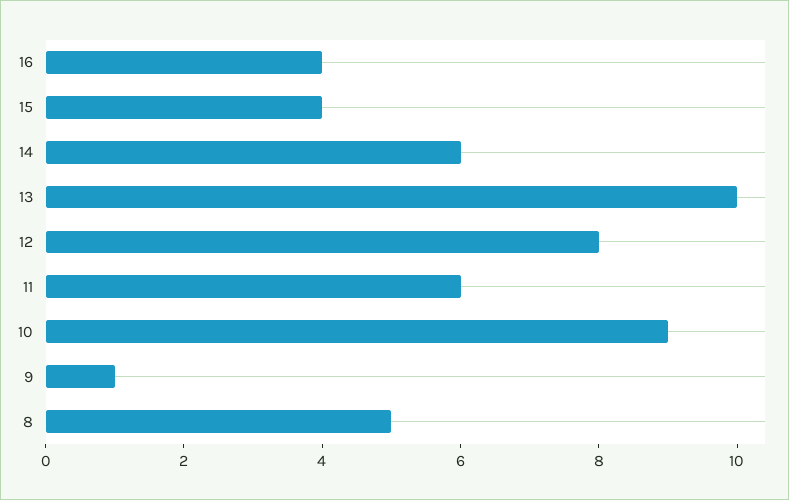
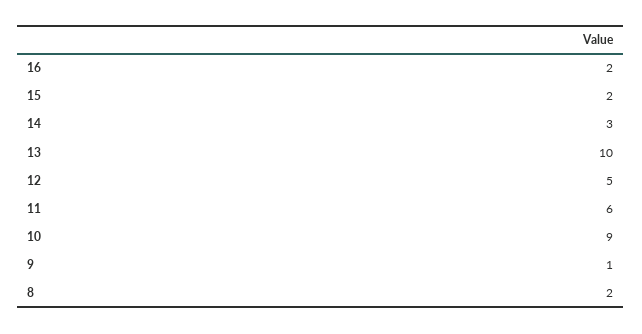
16: 4 -> 2
15: 4 -> 2
14: 6 -> 3
12: 8 -> 5
8: 5 -> 2

